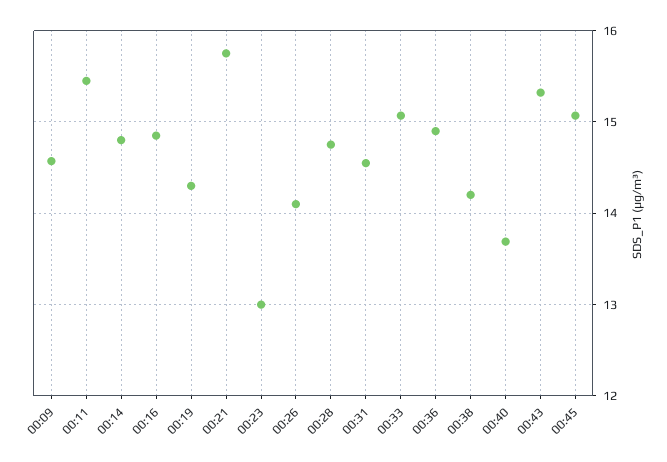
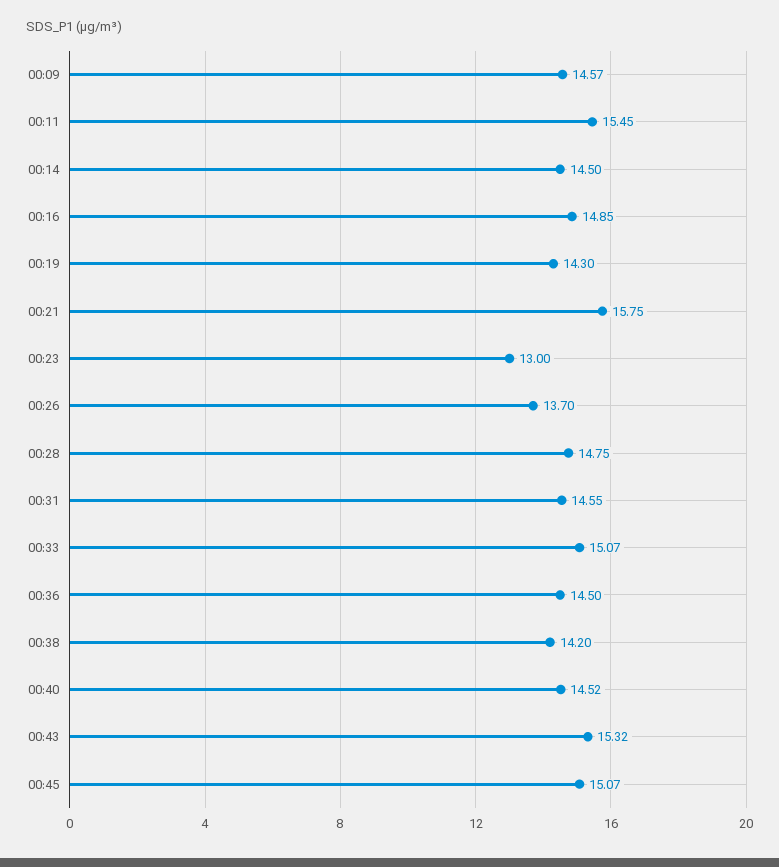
00:14: 14.8 -> 14.5
00:26: 14.1 -> 13.7
00:36: 14.9 -> 14.5
00:40: 13.7 -> 14.52

